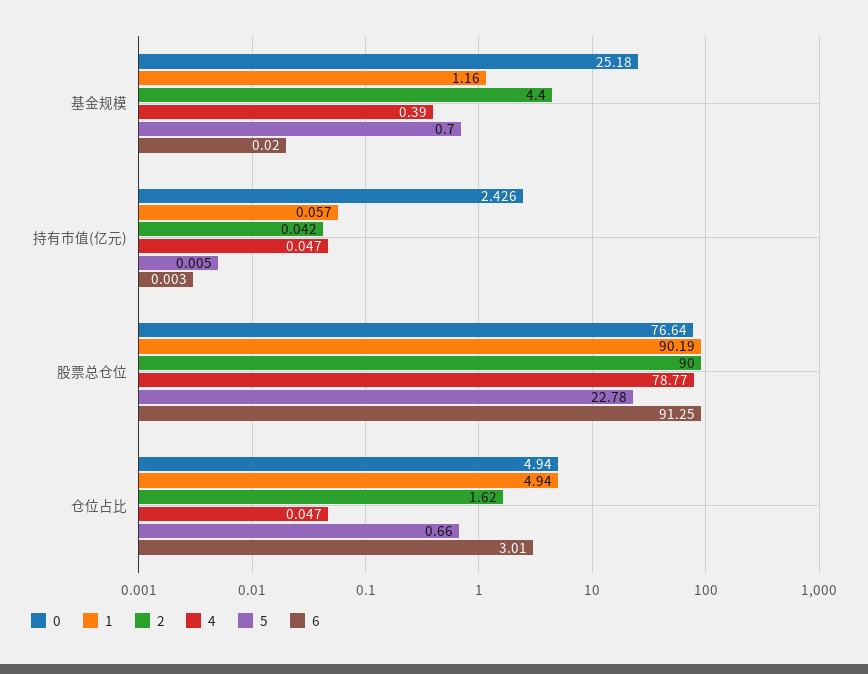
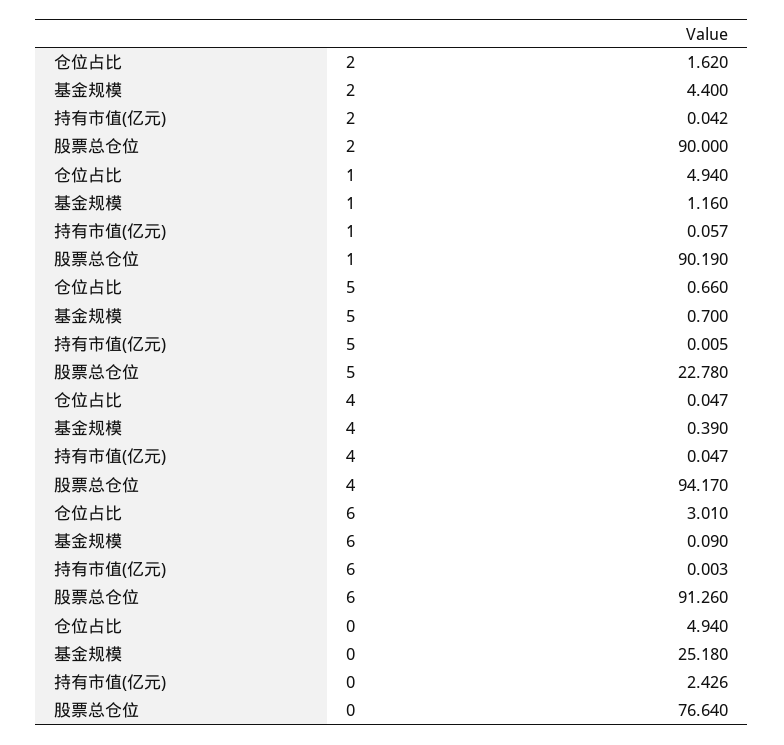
6, 基金规模: 0.02 -> 0.09
4, 股票总仓位: 78.77 -> 94.17
6, 股票总仓位: 91.25 -> 91.26

